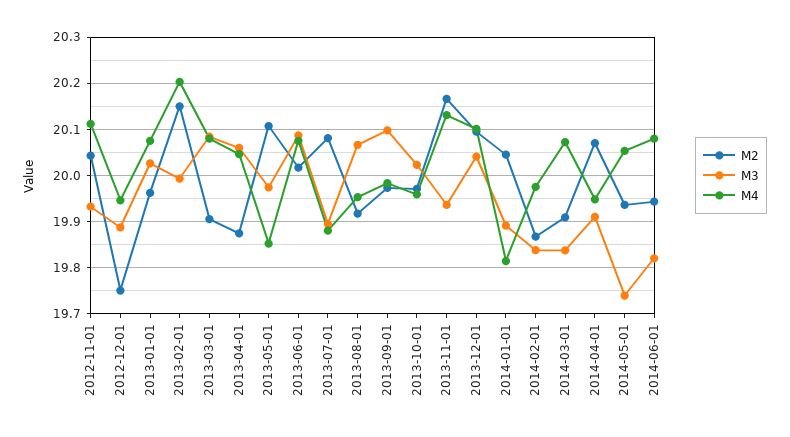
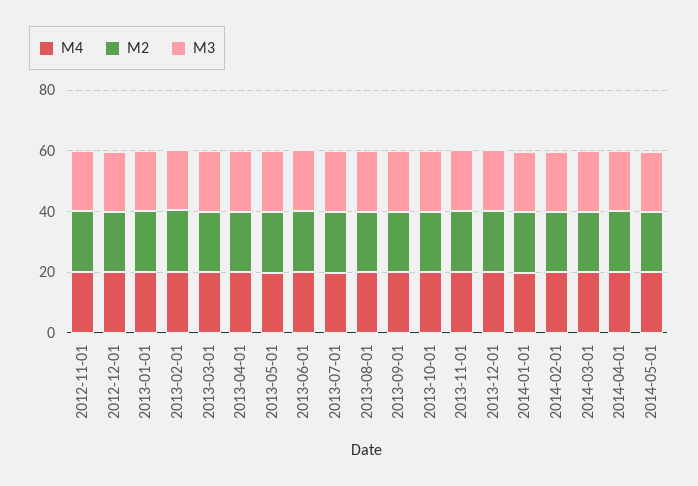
M2, 2014-06-01: 19.94 -> none
M3, 2014-06-01: 19.82 -> none
M4, 2014-06-01: 20.08 -> none

